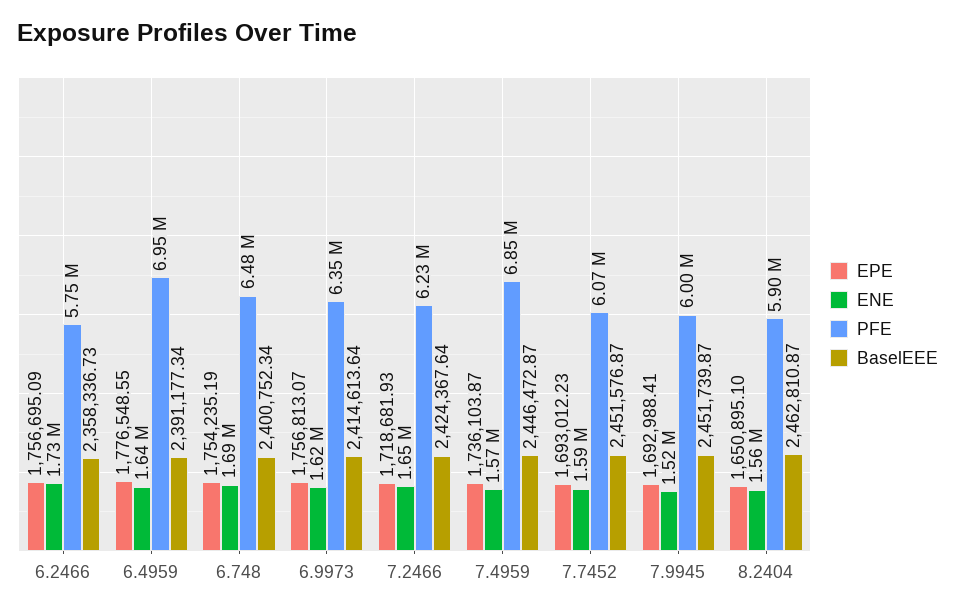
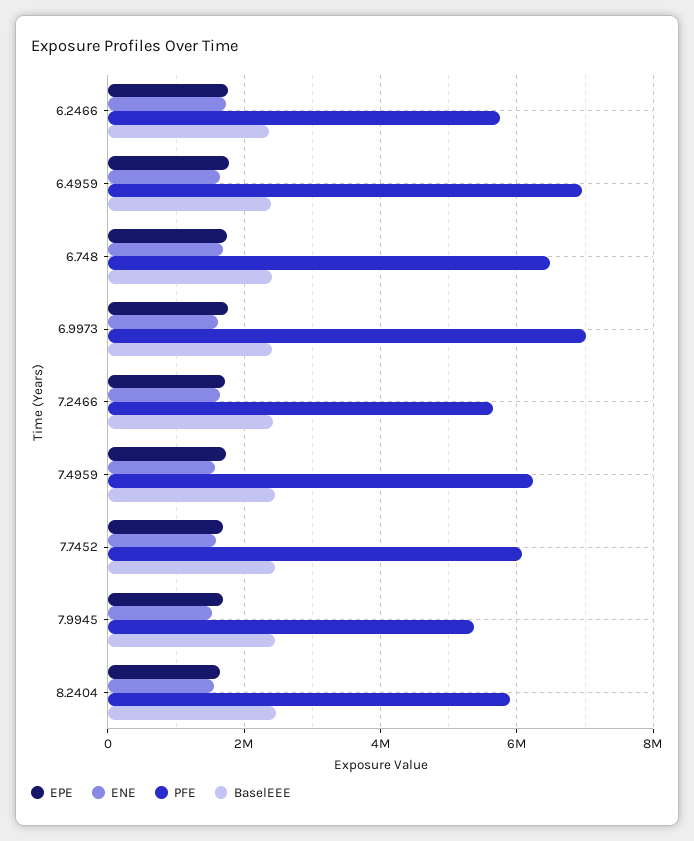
PFE, 6.9973: 6350000 -> 7000000
PFE, 7.2466: 6230000 -> 5600000
PFE, 7.4959: 6850000 -> 6200000
PFE, 7.9945: 6000000 -> 5400000

